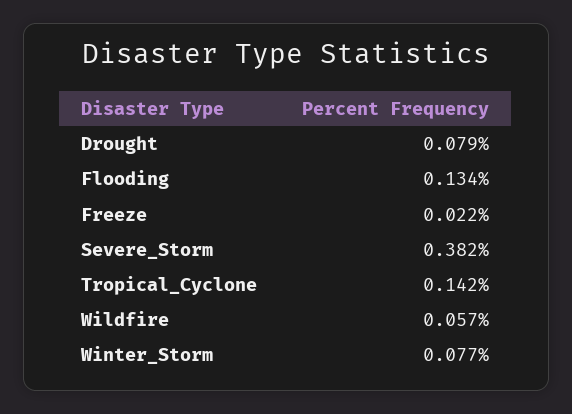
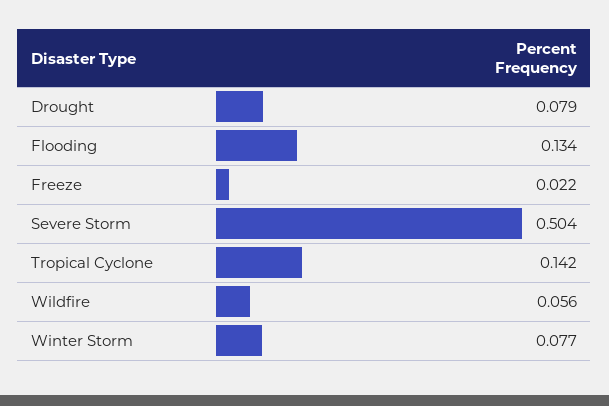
Severe_Storm: 0.382 -> 0.504
Wildfire: 0.057 -> 0.056

